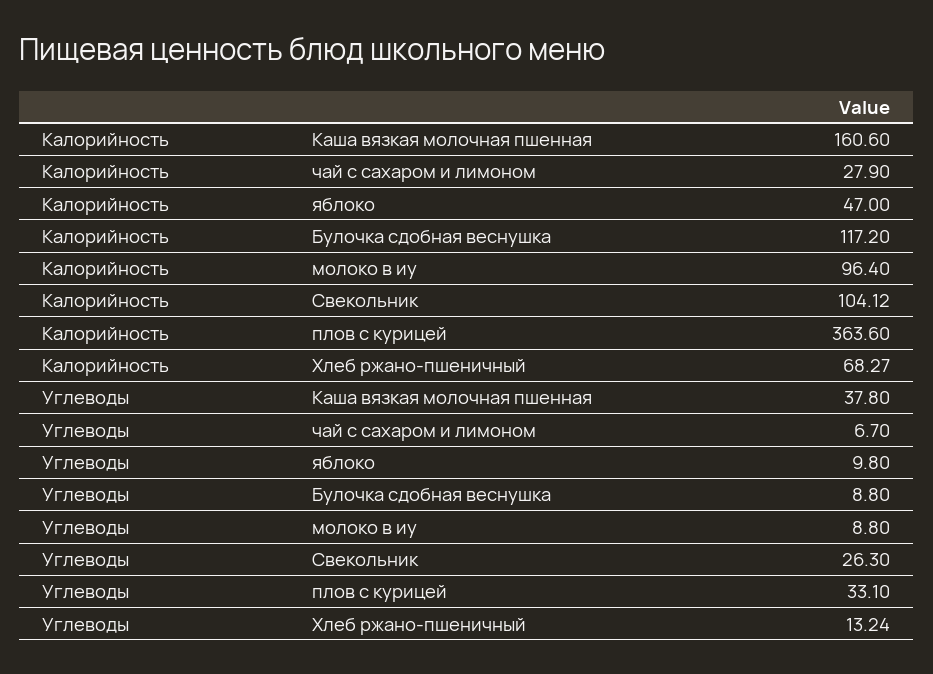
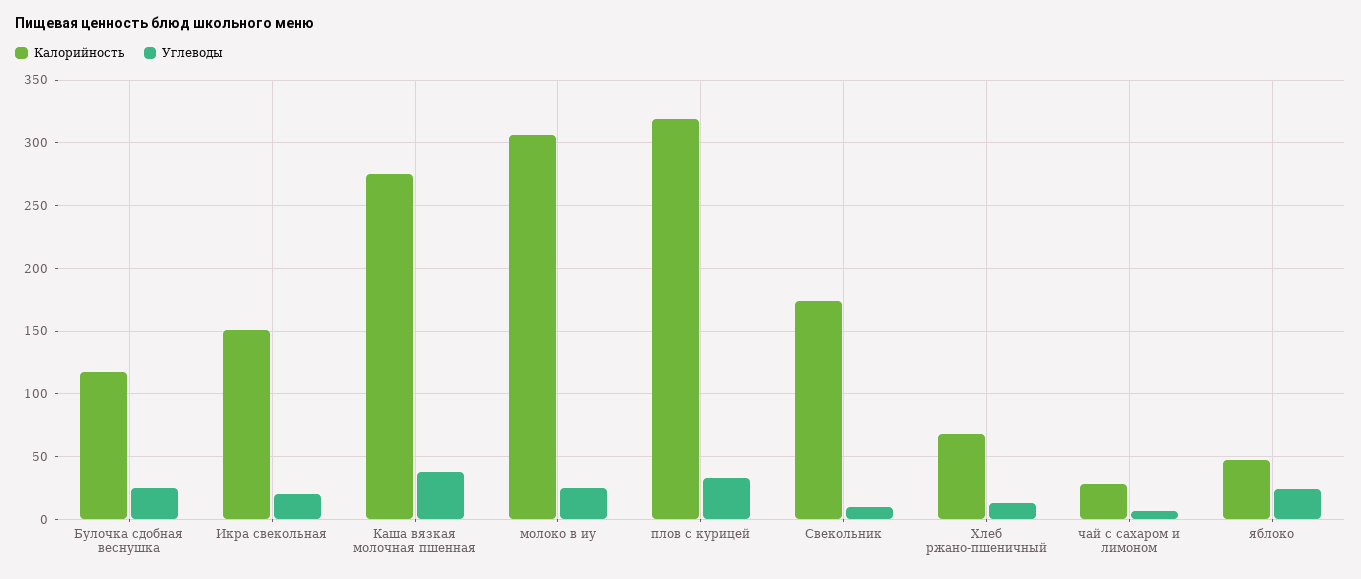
Калорийность, Каша вязкая молочная пшенная: 160.6 -> 275
Калорийность, молоко в иу: 96.4 -> 305
Калорийность, Свекольник: 104.12 -> 175
Калорийность, плов с курицей: 363.6 -> 320
Углеводы, яблоко: 9.8 -> 25
Углеводы, Булочка сдобная веснушка: 8.8 -> 25
Углеводы, молоко в иу: 8.8 -> 25
Углеводы, Свекольник: 26.3 -> 10
Калорийность, Икра свекольная: none -> 150
Углеводы, Икра свекольная: none -> 20

